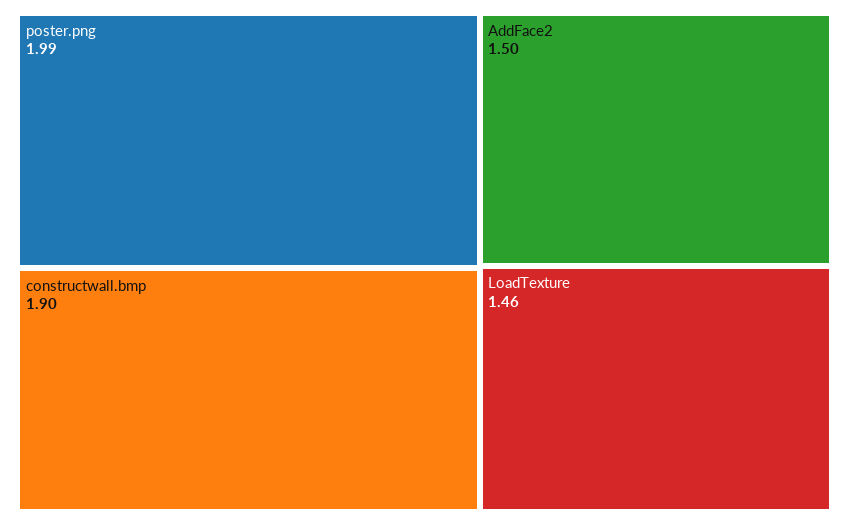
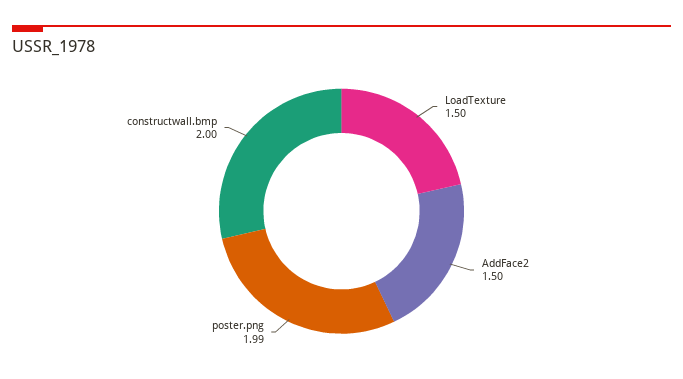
constructwall.bmp: 1.9 -> 2
LoadTexture: 1.46 -> 1.5

